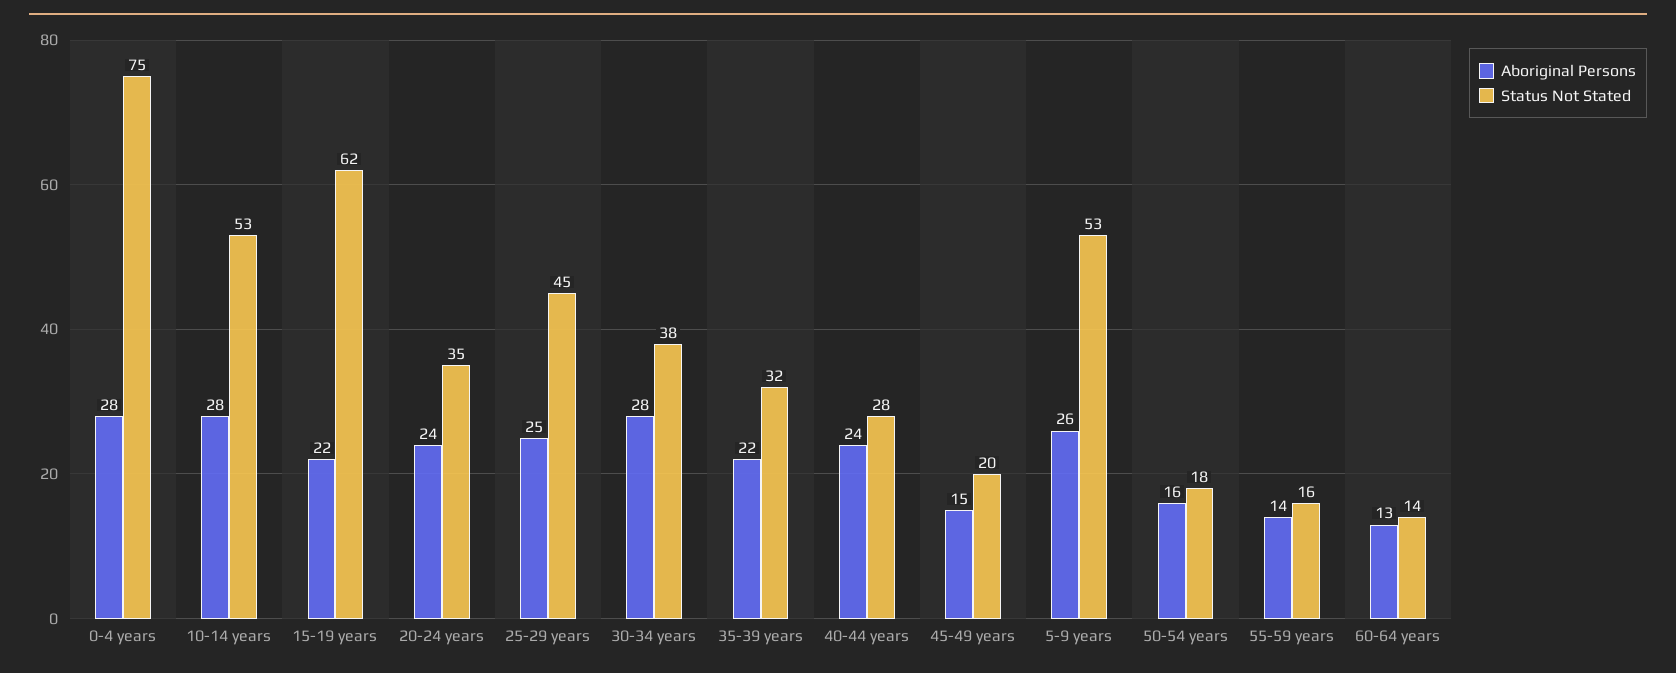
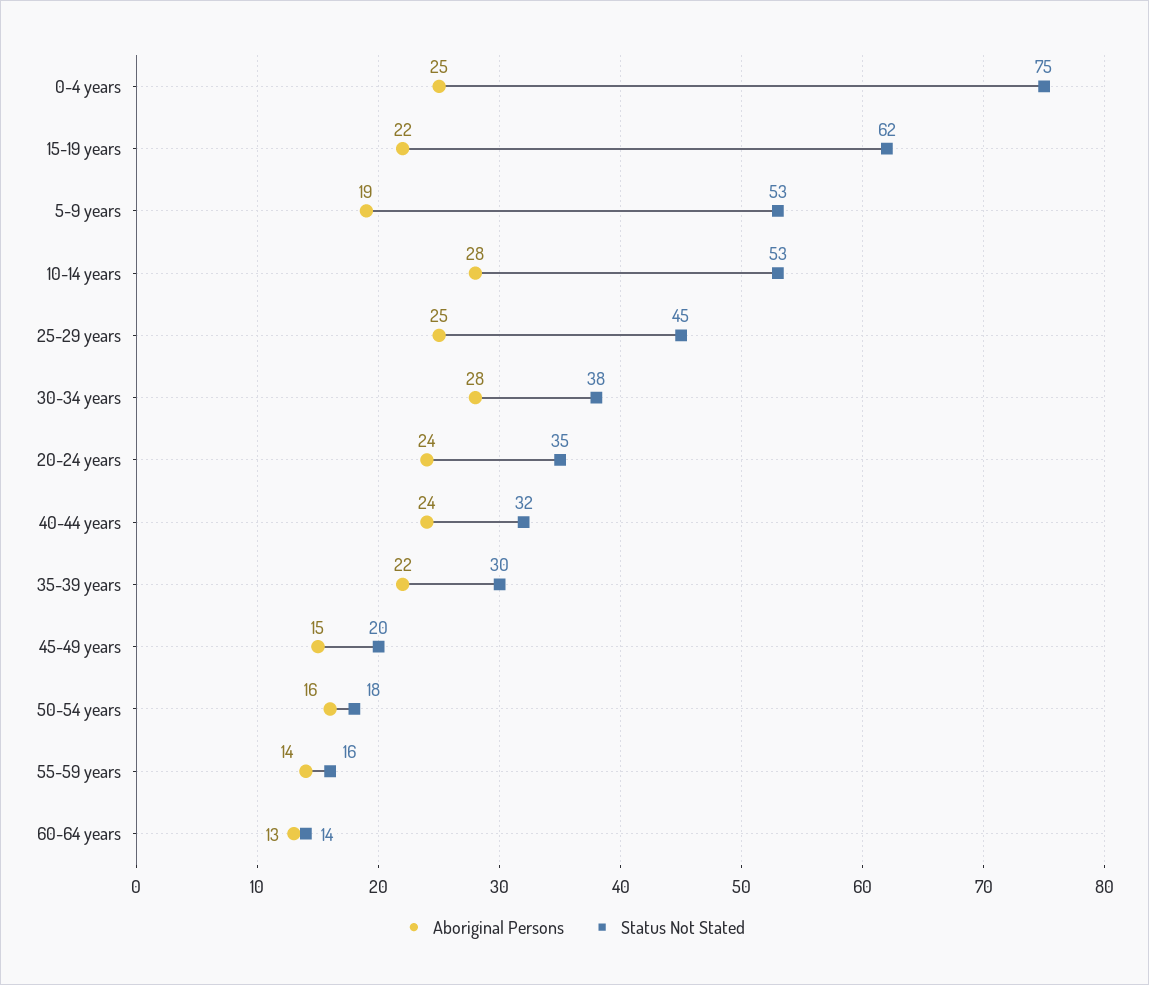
Aboriginal Persons, 0-4 years: 28 -> 25
Status Not Stated, 35-39 years: 32 -> 30
Status Not Stated, 40-44 years: 28 -> 32
Aboriginal Persons, 5-9 years: 26 -> 19

